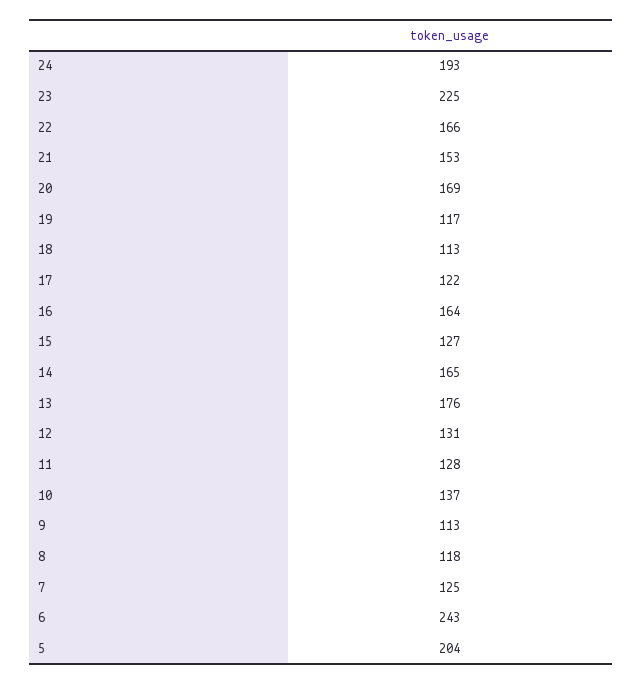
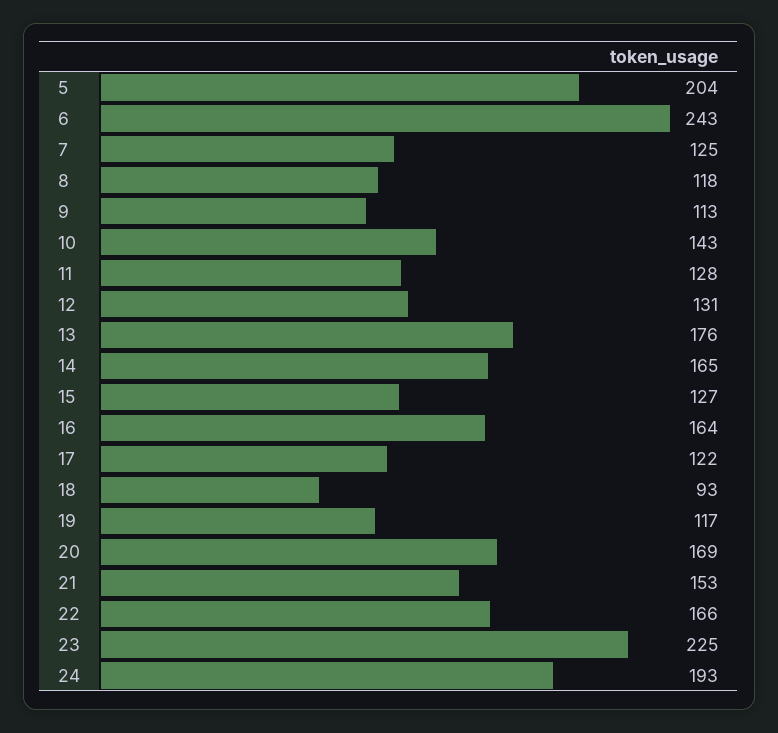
18: 113 -> 93
10: 137 -> 143

